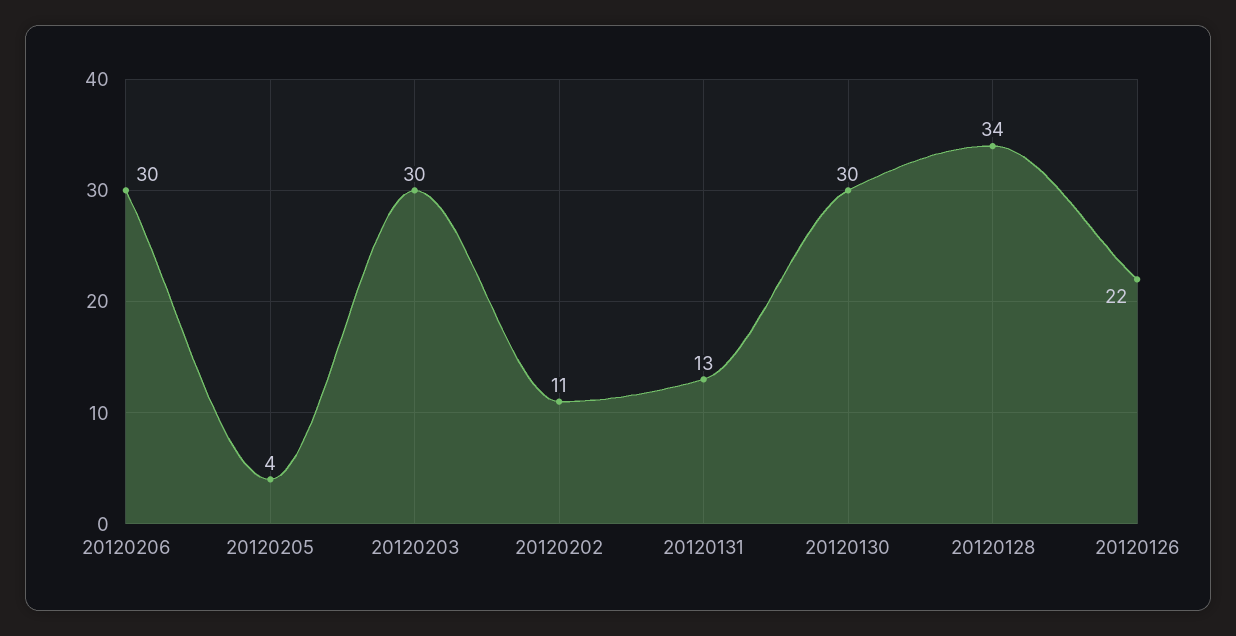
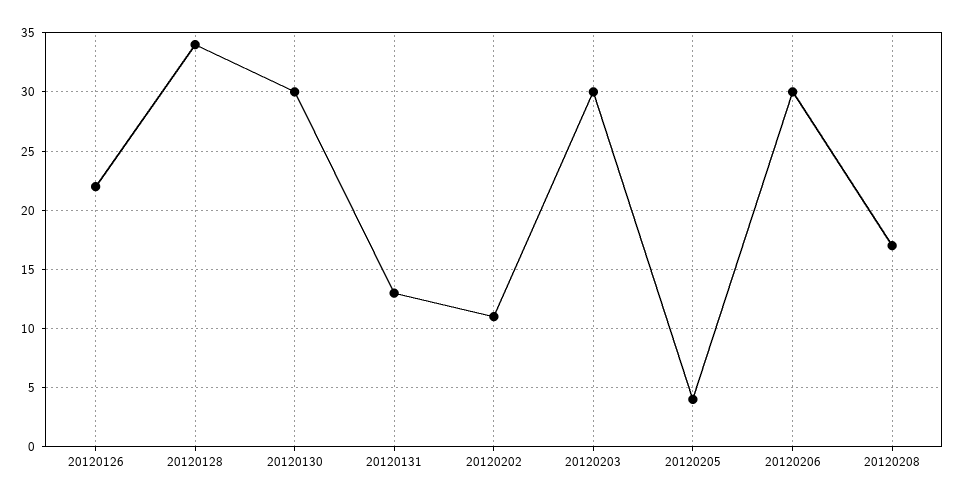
20120208: none -> 17

